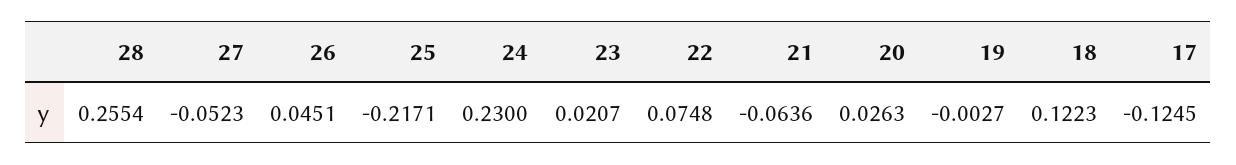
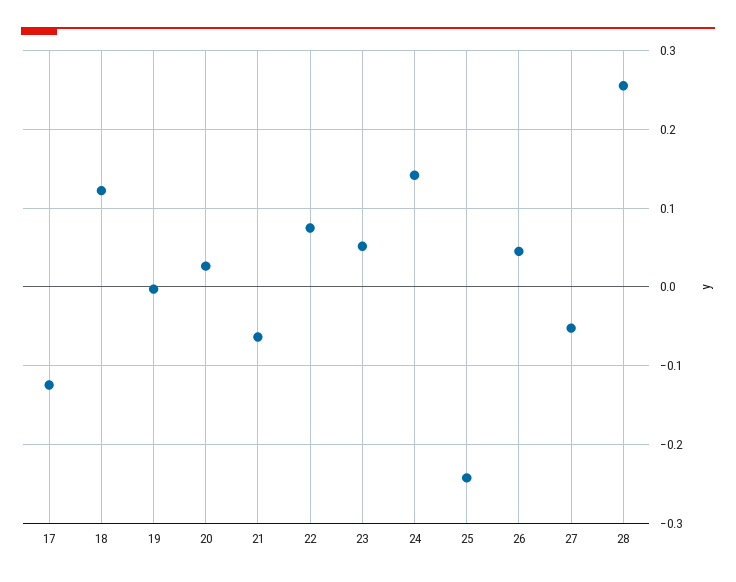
25: -0.2171 -> -0.24
24: 0.23 -> 0.14
23: 0.0207 -> 0.05

